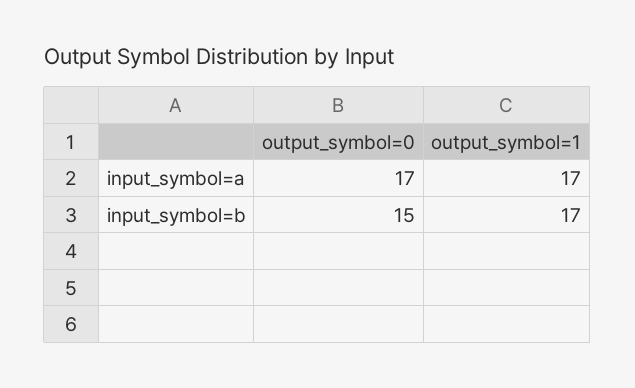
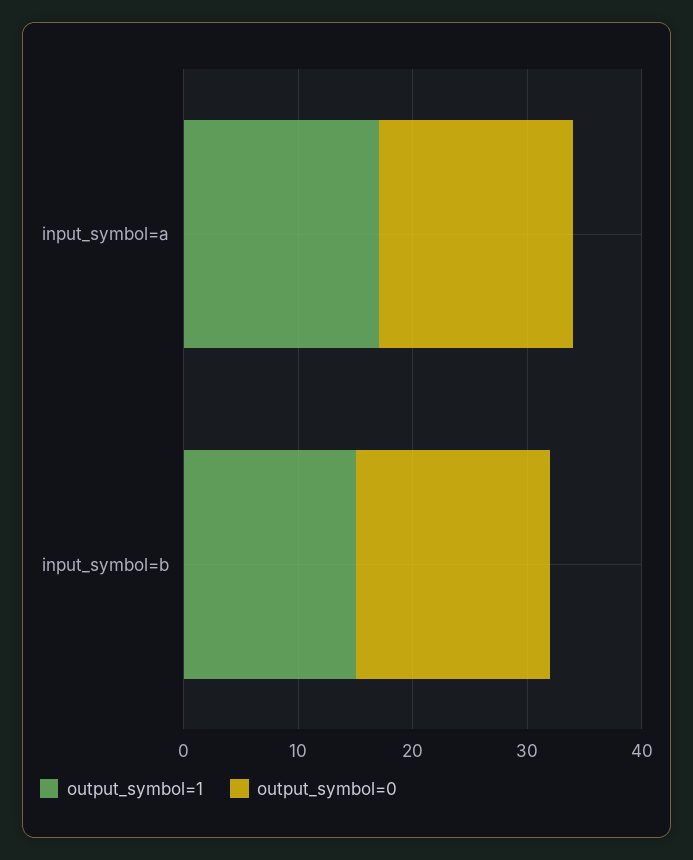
output_symbol=0, input_symbol=b: 15 -> 17
output_symbol=1, input_symbol=b: 17 -> 15

